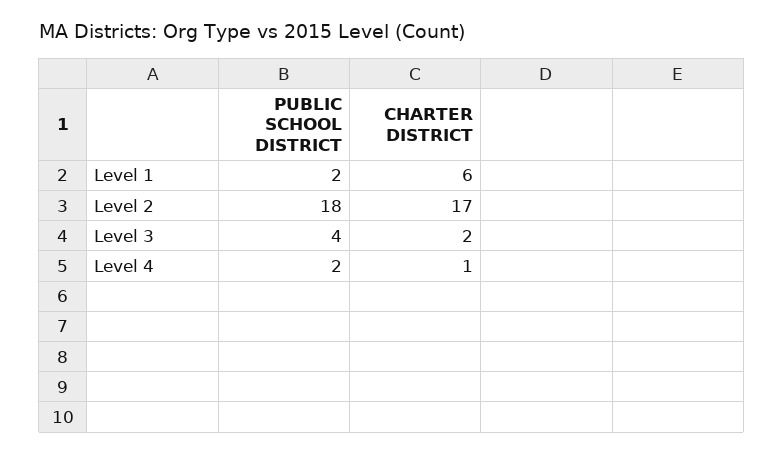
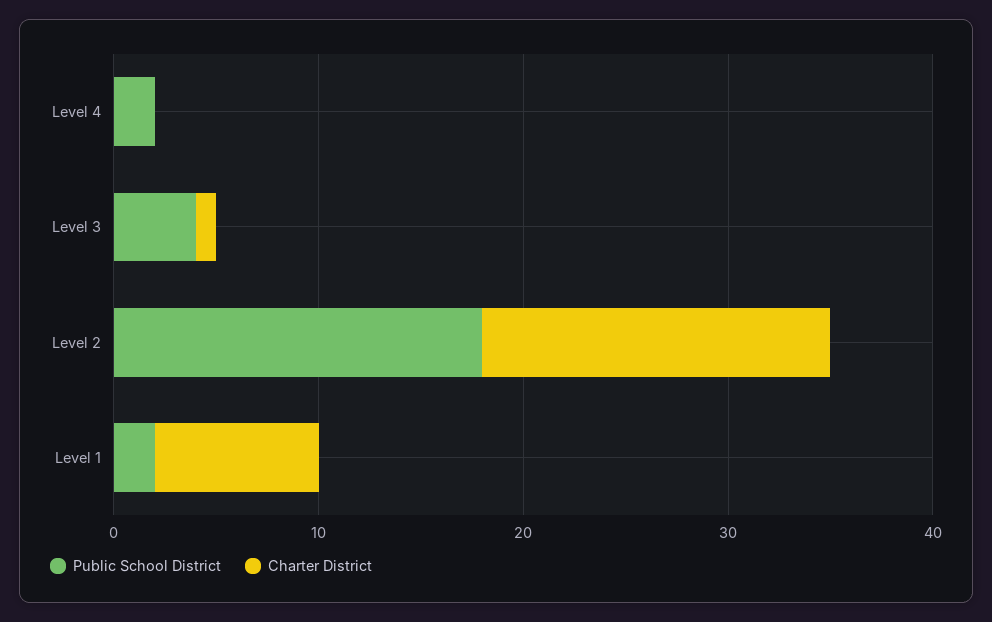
CHARTER DISTRICT, Level 1: 6 -> 8
CHARTER DISTRICT, Level 3: 2 -> 1
CHARTER DISTRICT, Level 4: 1 -> 0

